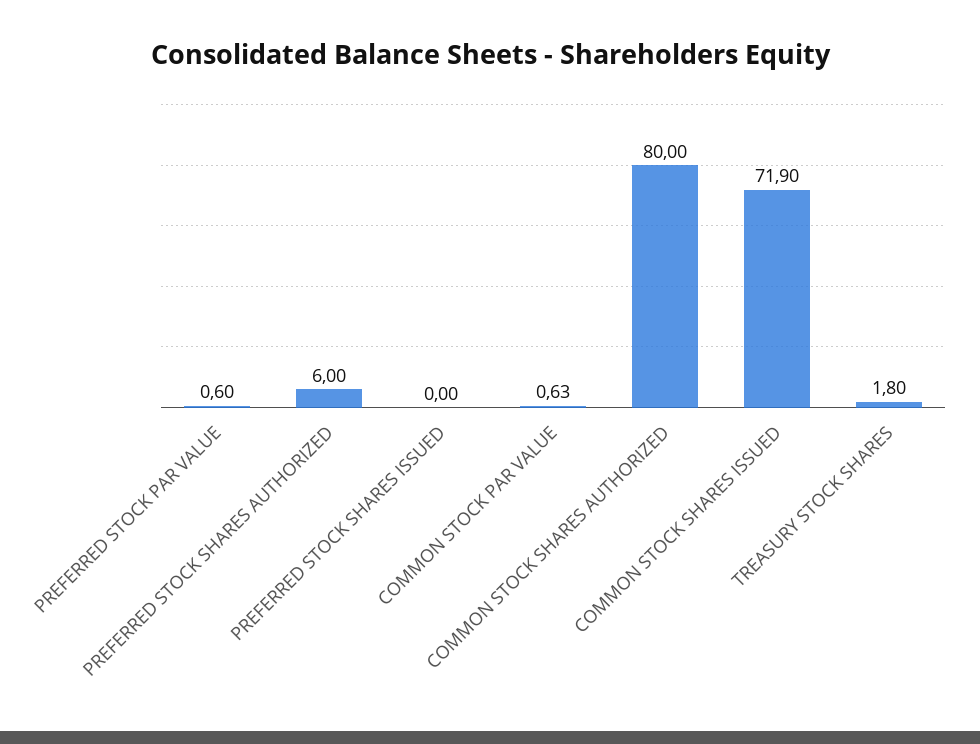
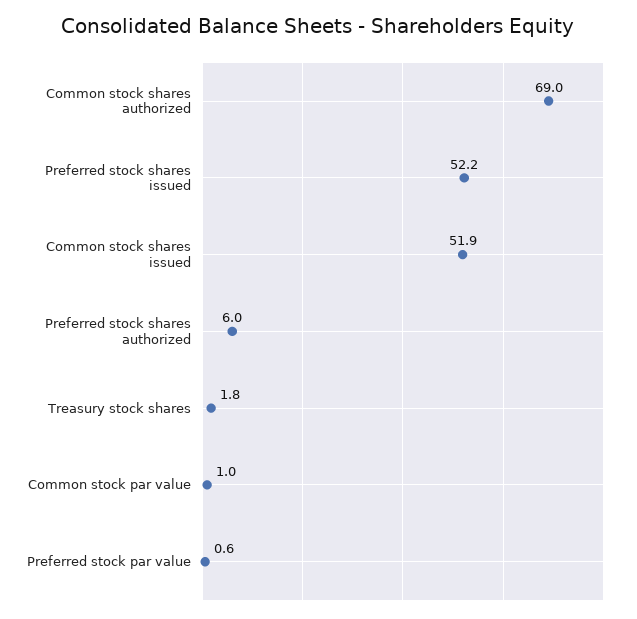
PREFERRED STOCK SHARES ISSUED: 0 -> 52.2
COMMON STOCK PAR VALUE: 0.63 -> 1
COMMON STOCK SHARES AUTHORIZED: 80 -> 69
COMMON STOCK SHARES ISSUED: 71.9 -> 51.9

